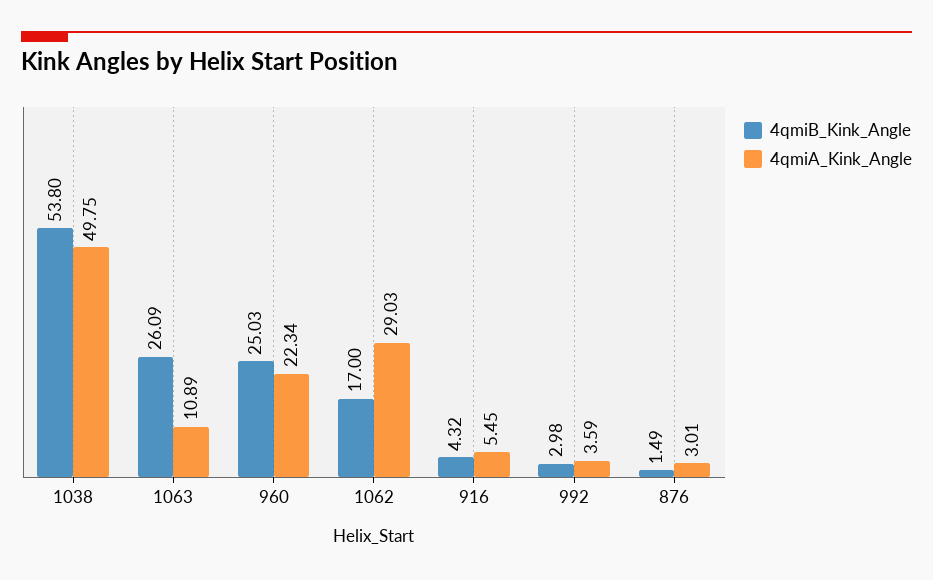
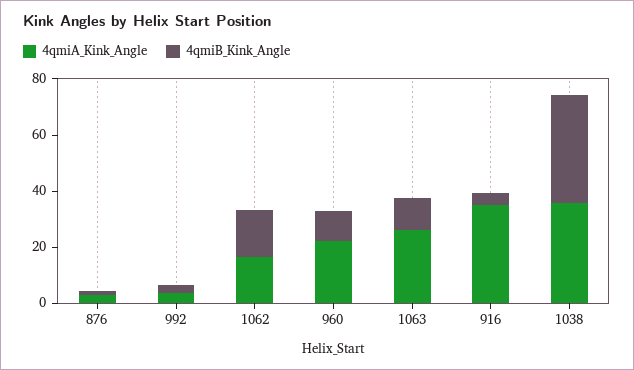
4qmiB_Kink_Angle, 1038: 53.8 -> 40
4qmiA_Kink_Angle, 1038: 49.75 -> 35
4qmiB_Kink_Angle, 1063: 26.09 -> 10
4qmiA_Kink_Angle, 1063: 10.89 -> 25
4qmiB_Kink_Angle, 960: 25.03 -> 10
4qmiA_Kink_Angle, 1062: 29.03 -> 15
4qmiA_Kink_Angle, 916: 5.45 -> 35

